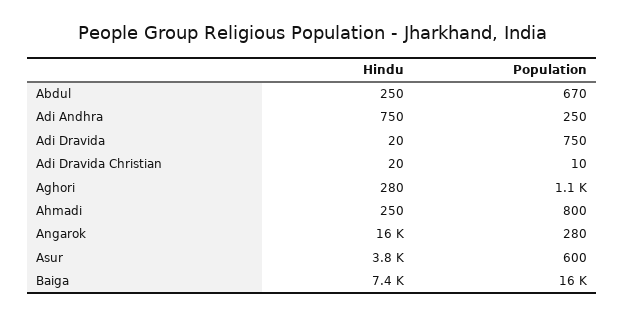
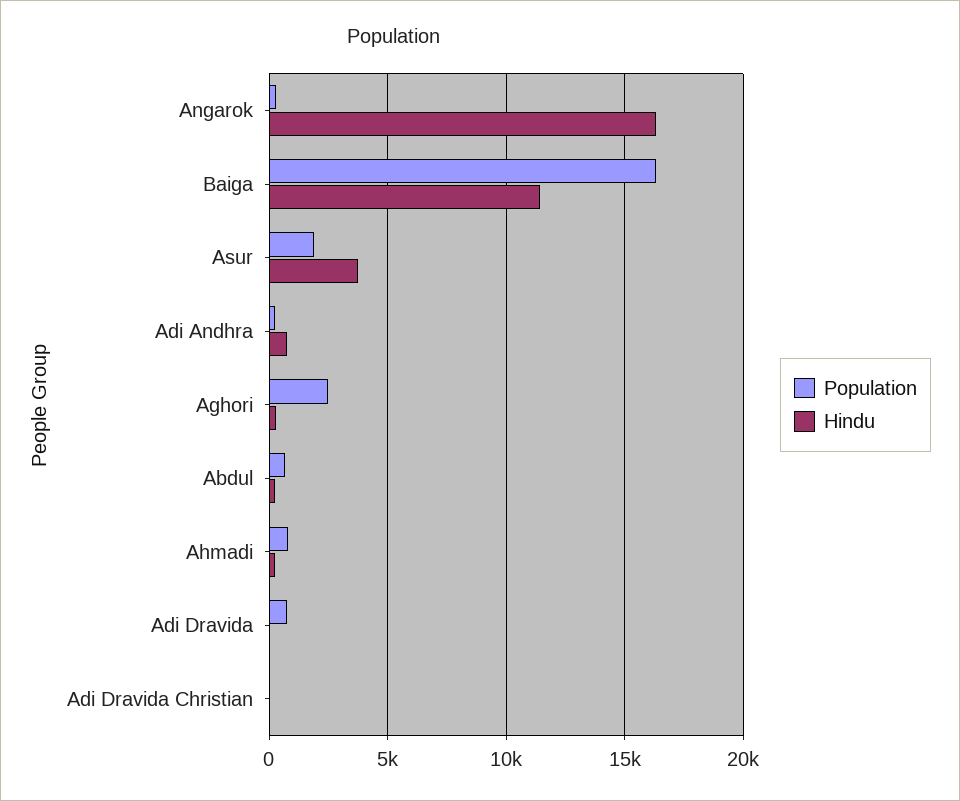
Population, Aghori: 1100 -> 2500
Population, Asur: 600 -> 2000
Hindu, Baiga: 7400 -> 11500

